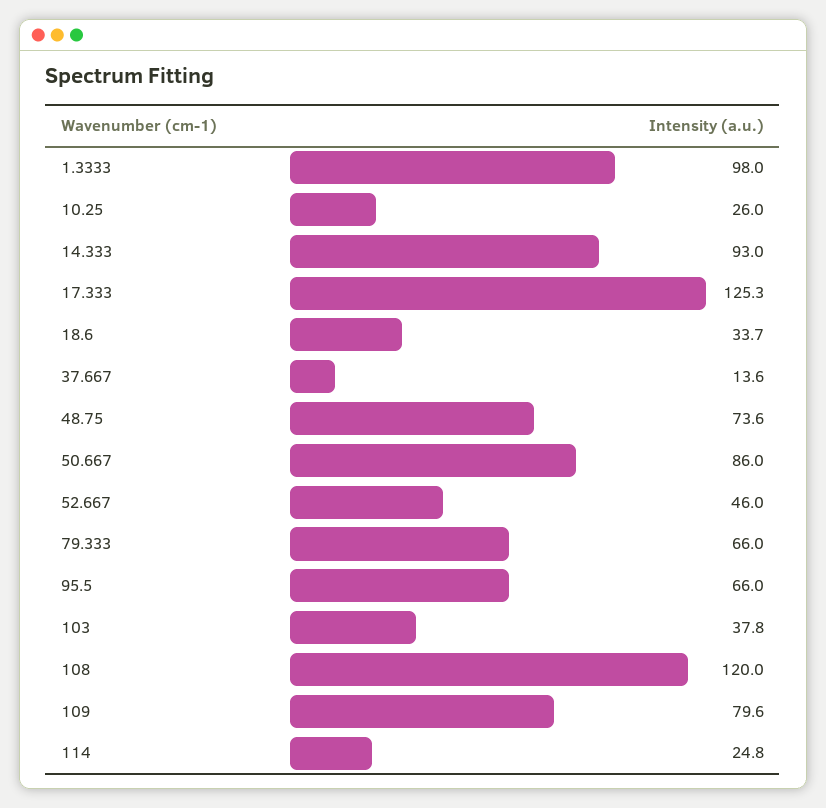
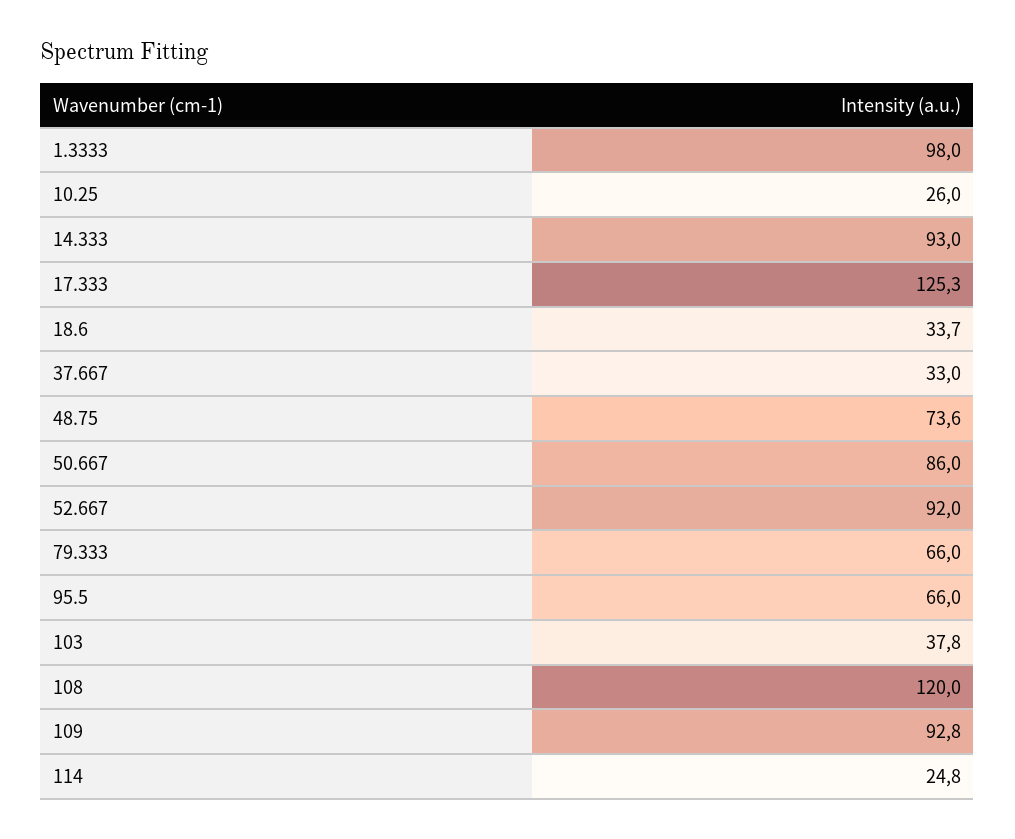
37.667: 13.6 -> 33
52.667: 46 -> 92
109: 79.6 -> 92.8

